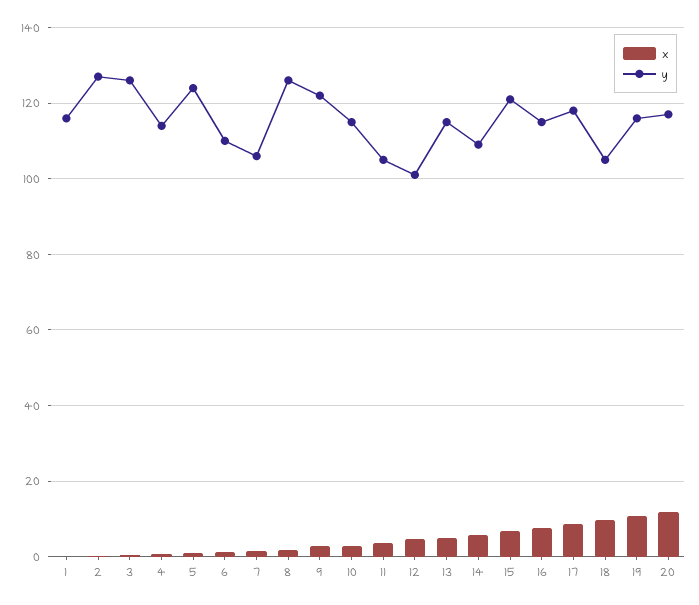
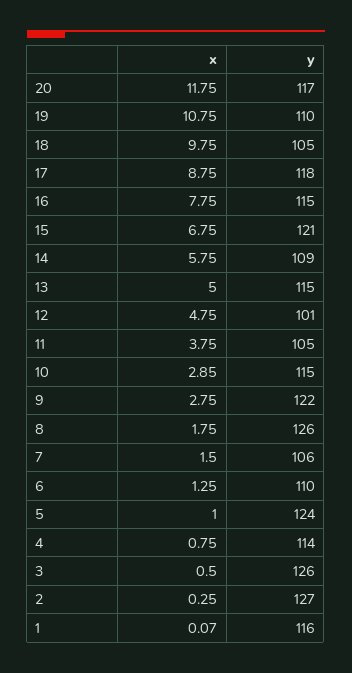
y, 19: 116 -> 110

